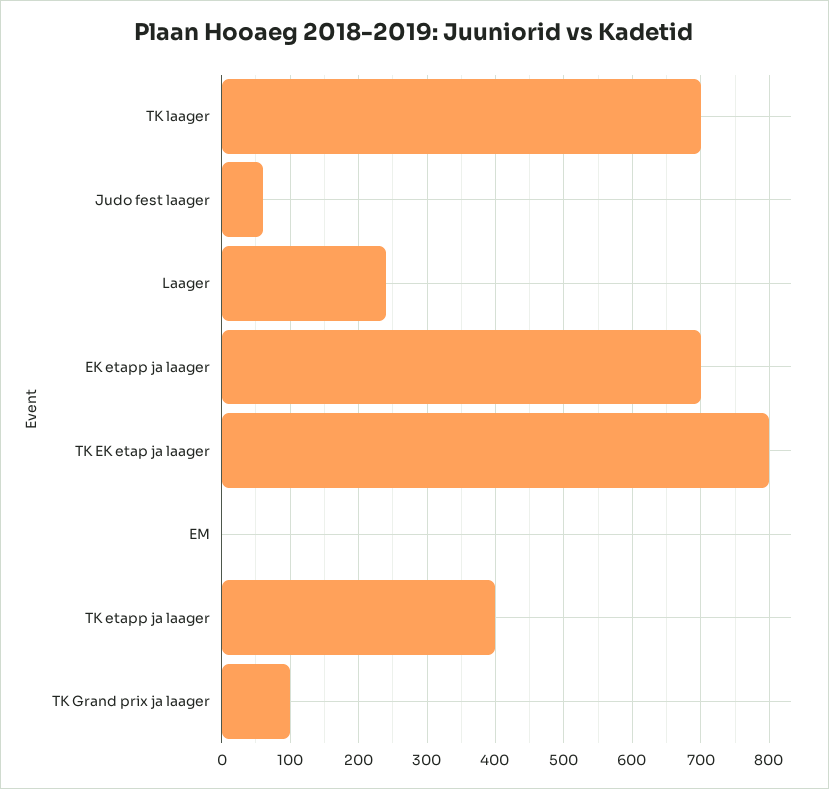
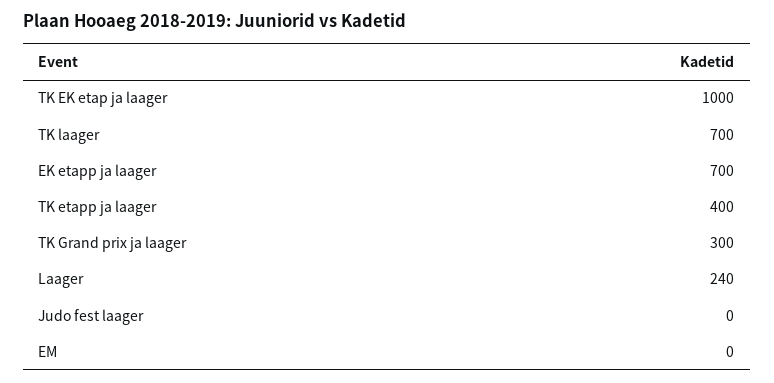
Judo fest laager: 60 -> 0
TK EK etap ja laager: 800 -> 1000
TK Grand prix ja laager: 100 -> 300

